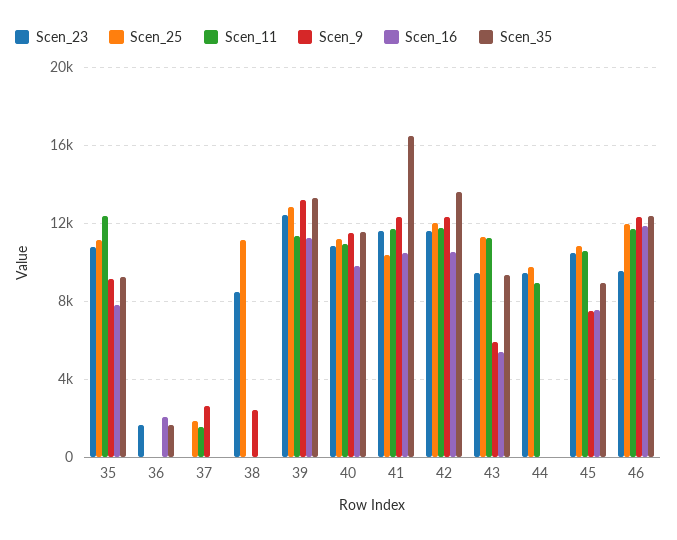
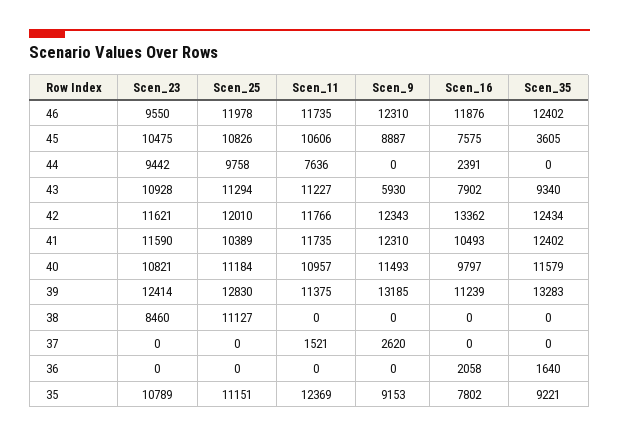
Scen_23, 36: 1500 -> 0
Scen_25, 37: 2000 -> 0
Scen_9, 38: 2500 -> 0
Scen_35, 41: 16500 -> 12402
Scen_16, 42: 10500 -> 13362
Scen_35, 42: 13500 -> 12434
Scen_23, 43: 9500 -> 10928
Scen_16, 43: 5500 -> 7902
Scen_11, 44: 9000 -> 7636
Scen_16, 44: 0 -> 2391
Scen_9, 45: 7500 -> 8887
Scen_35, 45: 9000 -> 3605

